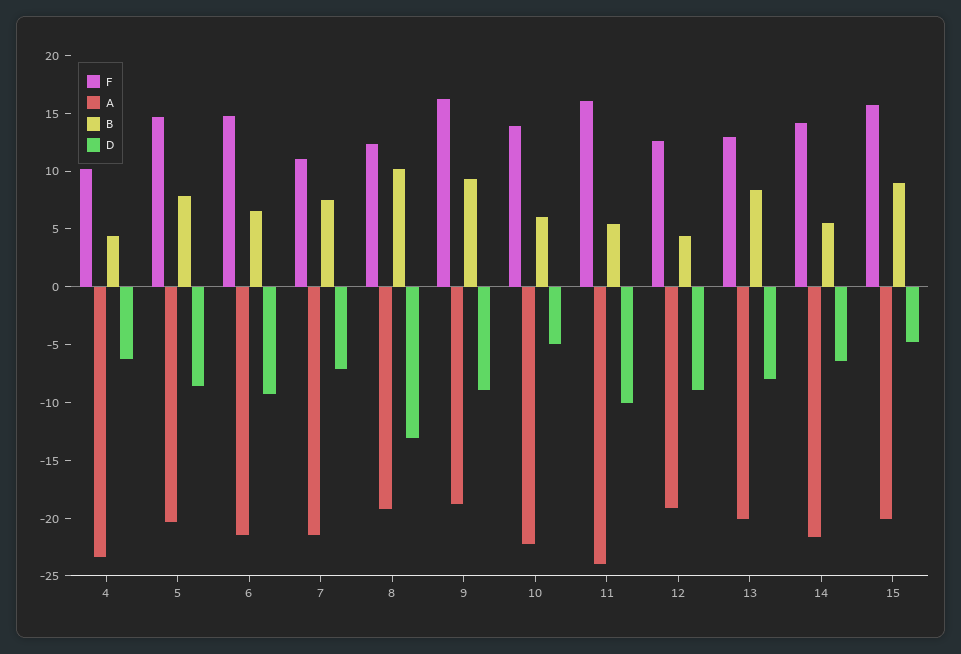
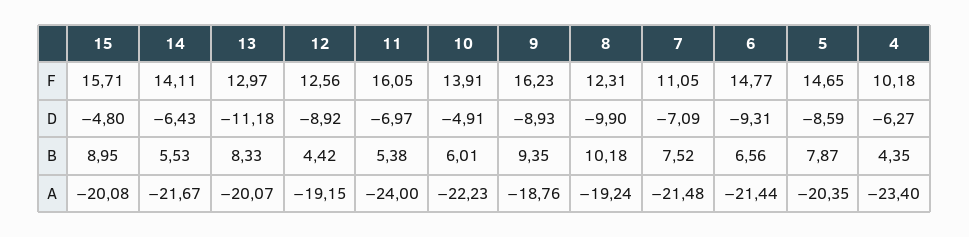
D, 8: -13 -> -9.9
D, 11: -10 -> -6.97
D, 13: -8 -> -11.18

